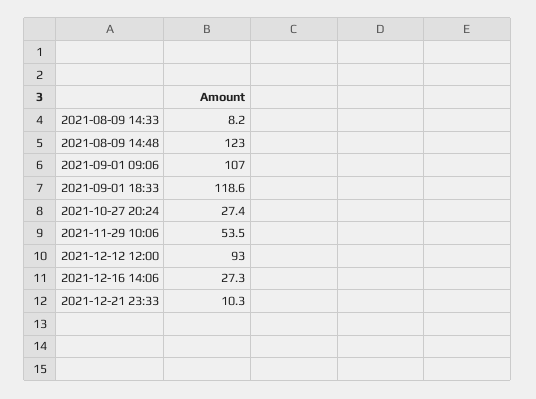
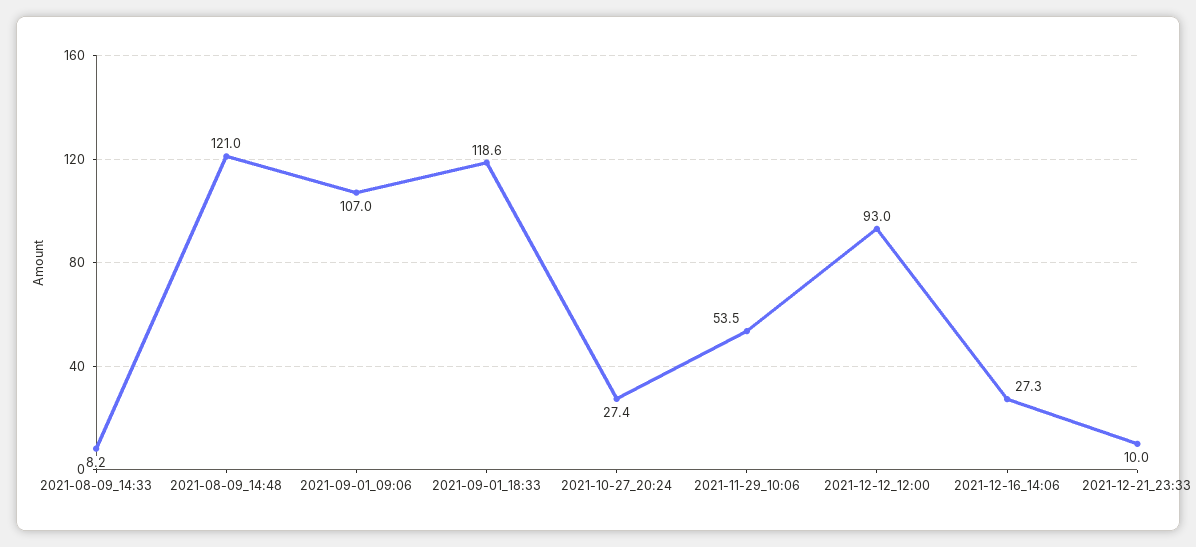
2021-08-09 14:48: 123 -> 121
2021-12-21 23:33: 10.3 -> 10

